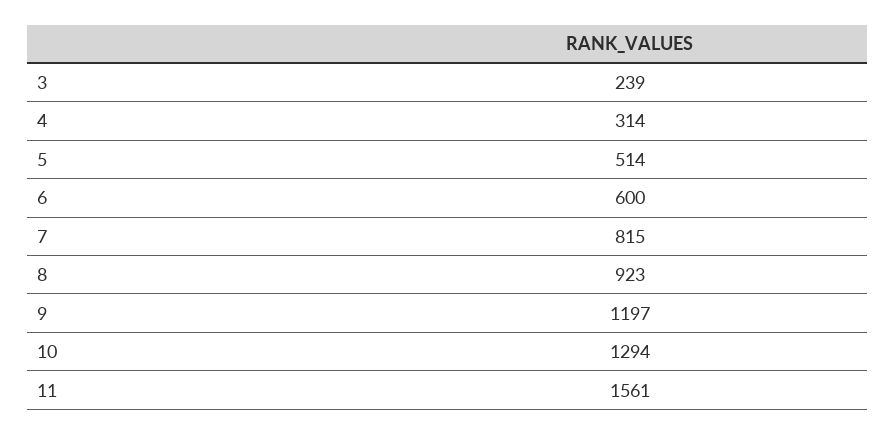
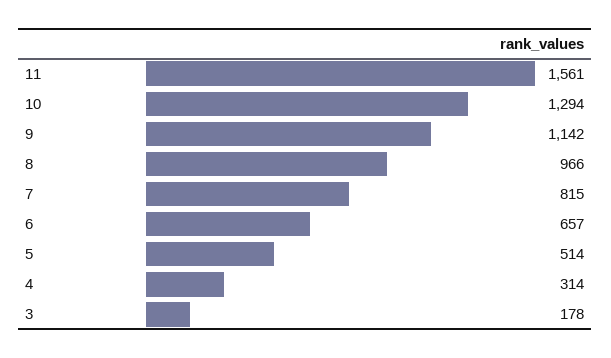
3: 239 -> 178
6: 600 -> 657
8: 923 -> 966
9: 1197 -> 1142

